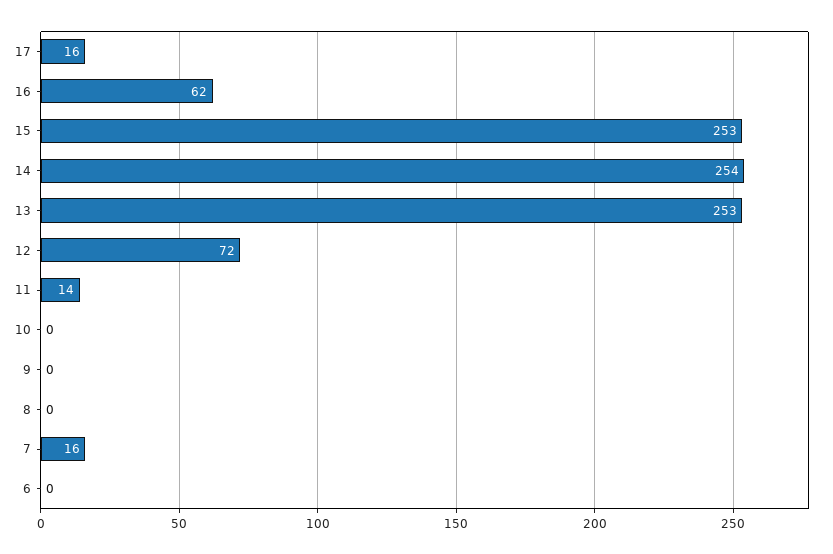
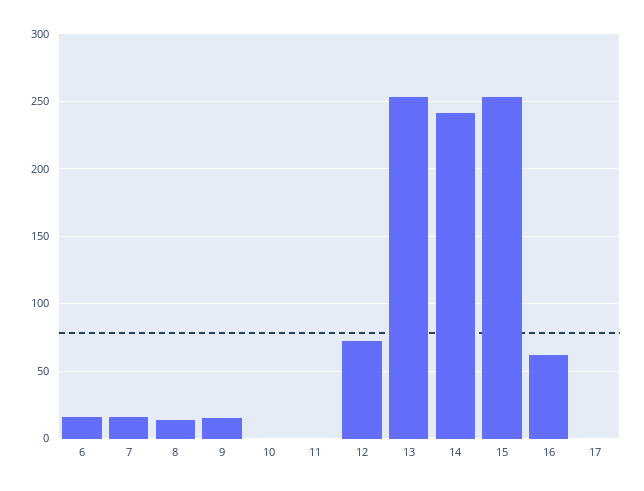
17: 16 -> 0
14: 254 -> 240
11: 14 -> 0
9: 0 -> 15
8: 0 -> 15
6: 0 -> 15

